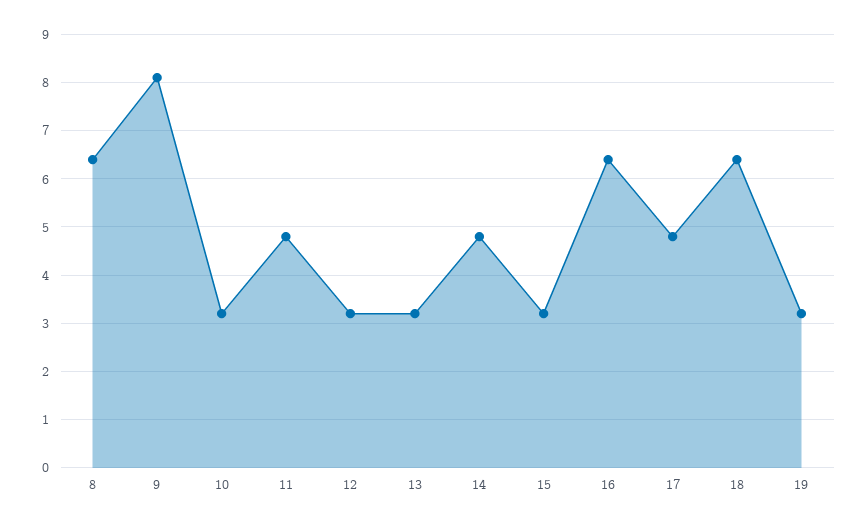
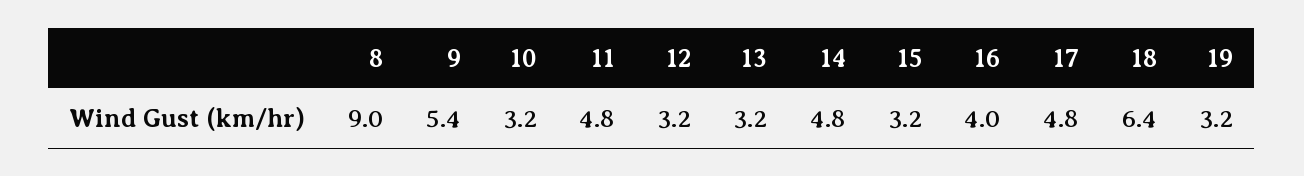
8: 6.5 -> 9
9: 8 -> 5.4
16: 6.5 -> 4

